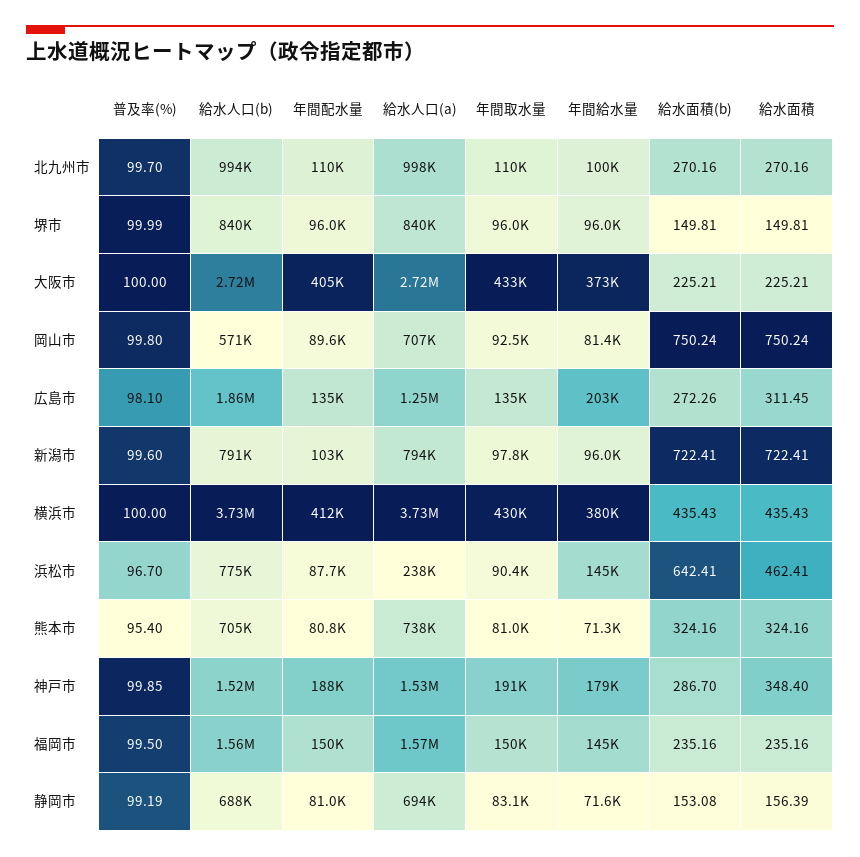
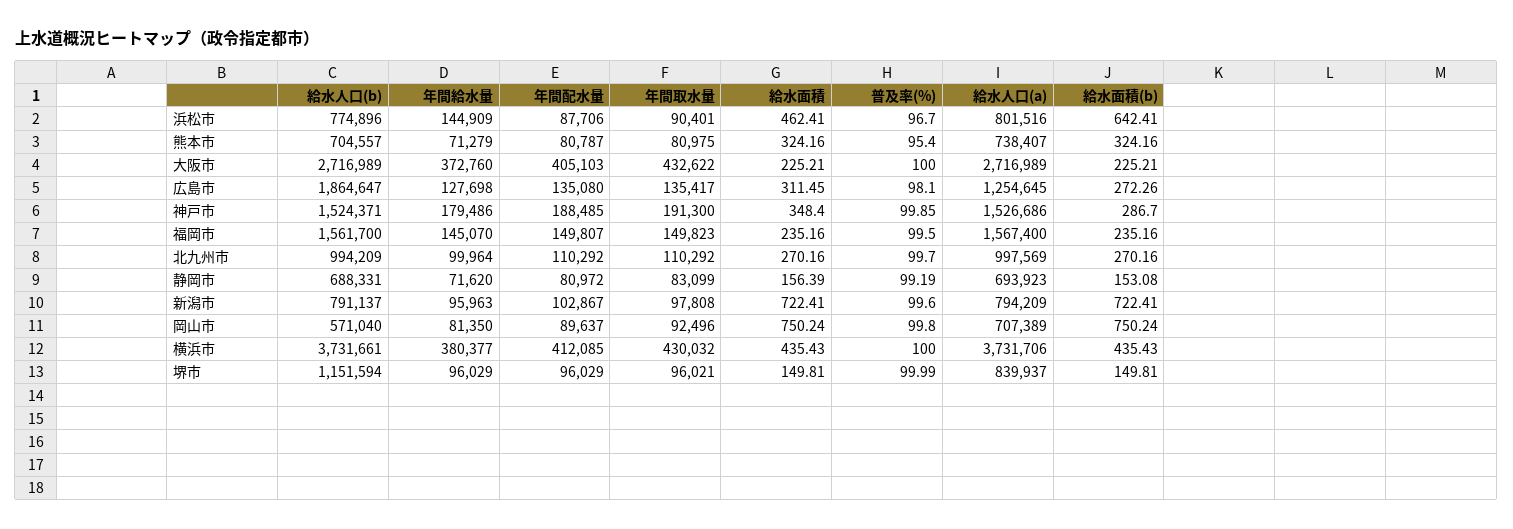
給水人口(b), 堺市: 840000 -> 1151594
年間給水量, 広島市: 203000 -> 127698
給水人口(a), 浜松市: 238000 -> 801516

